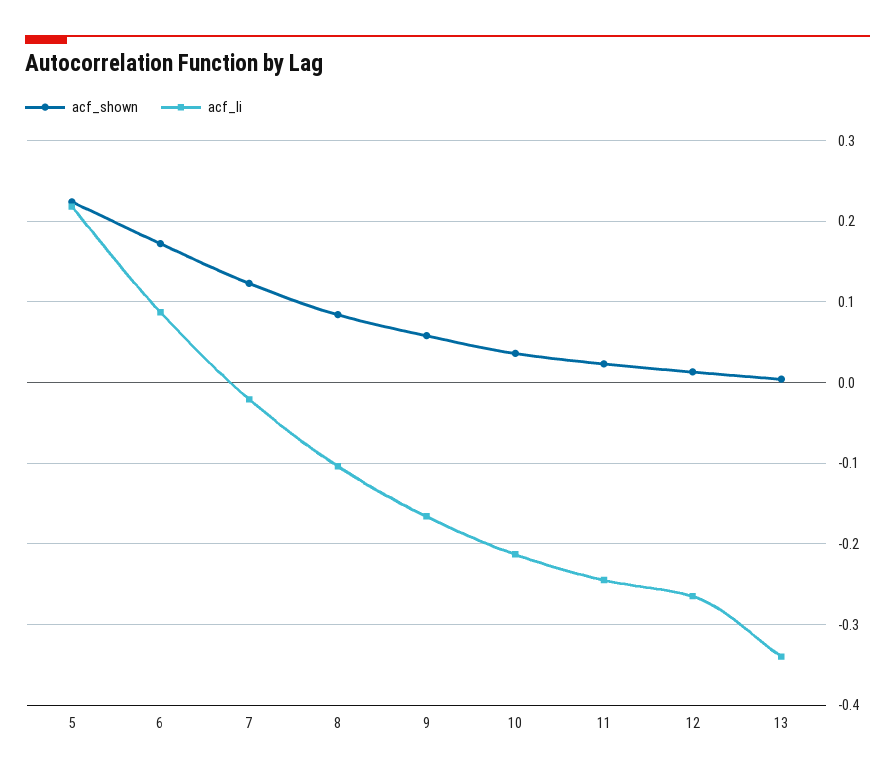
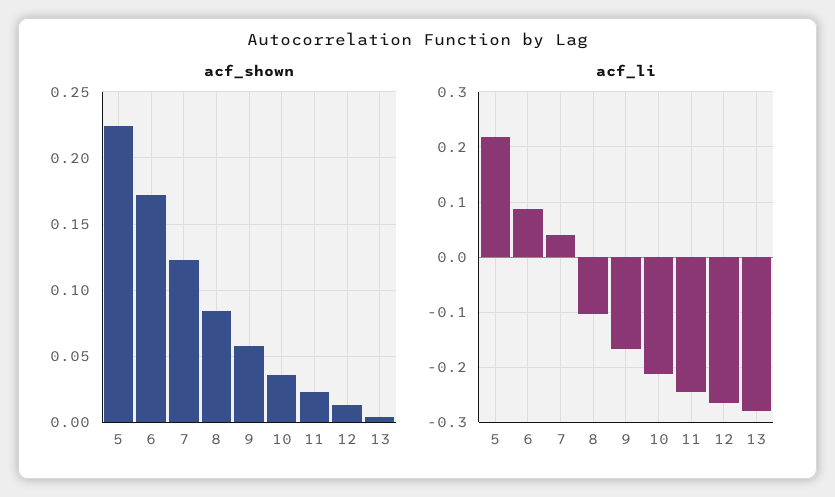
acf_li, 7: -0.02 -> 0.04
acf_li, 13: -0.34 -> -0.28

